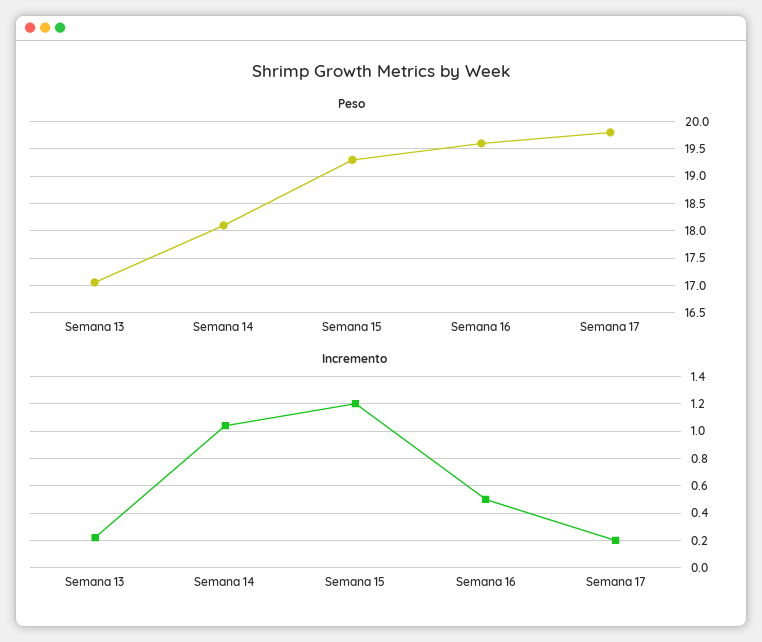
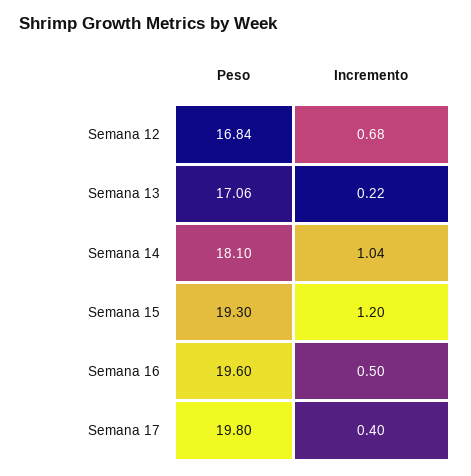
Incremento, Semana 17: 0.2 -> 0.4
Peso, Semana 12: none -> 16.84
Incremento, Semana 12: none -> 0.68

